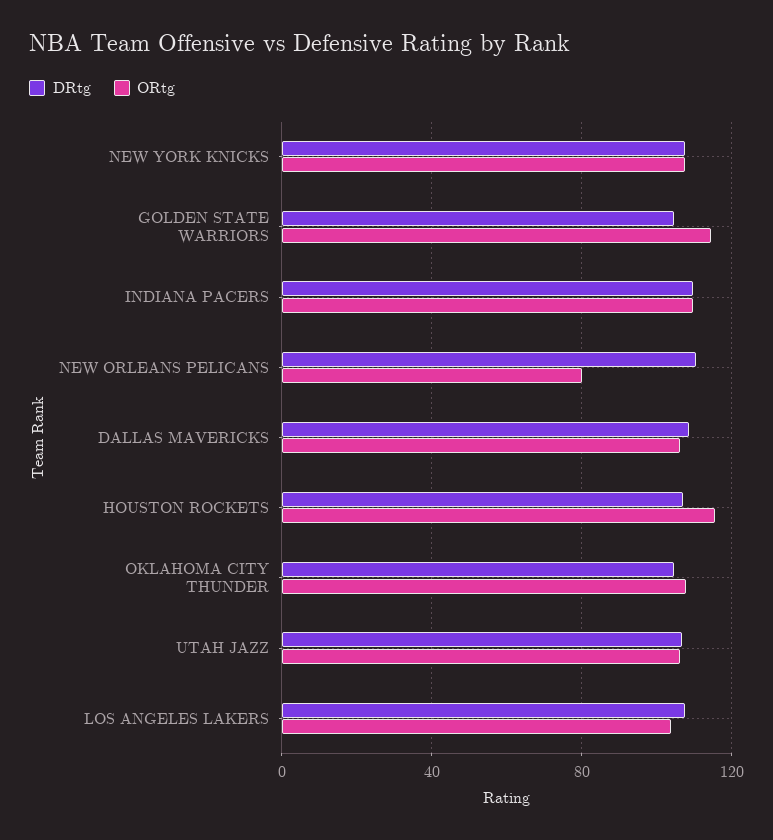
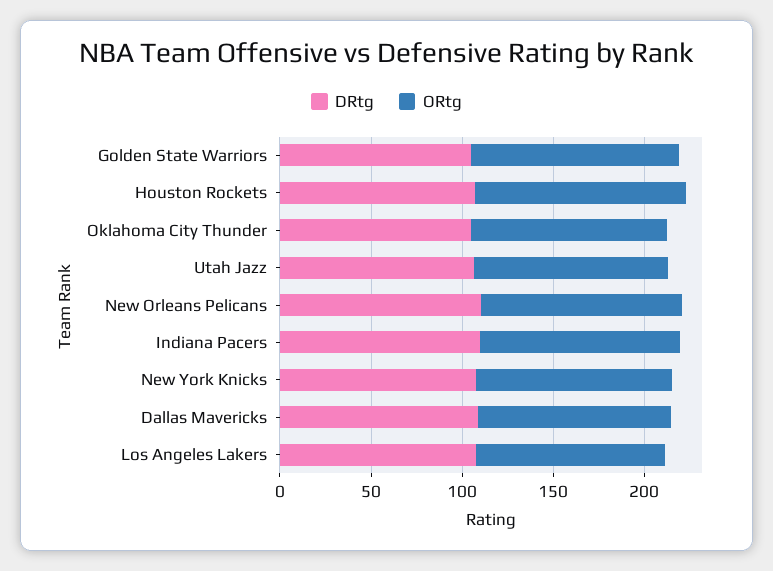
ORtg, NEW ORLEANS PELICANS: 80 -> 110

